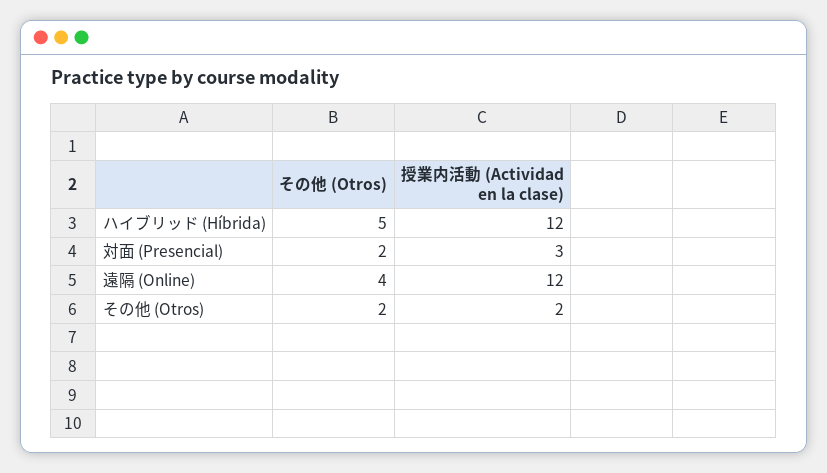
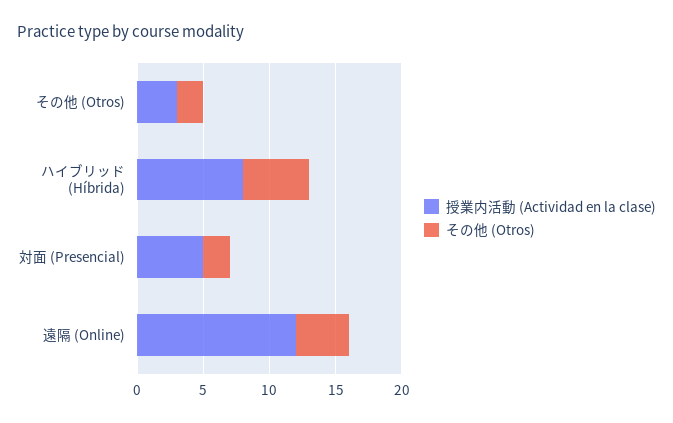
授業内活動 (Actividad en la clase), ハイブリッド (Híbrida): 12 -> 8
授業内活動 (Actividad en la clase), 対面 (Presencial): 3 -> 5
授業内活動 (Actividad en la clase), その他 (Otros): 2 -> 3

